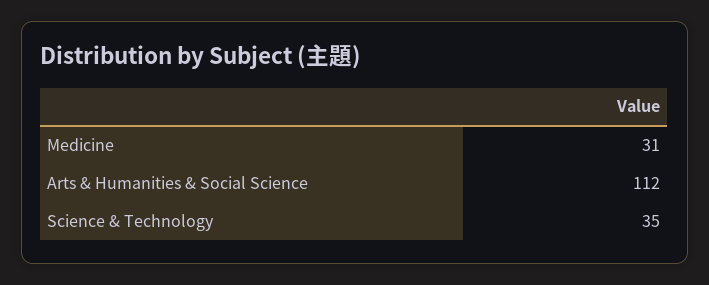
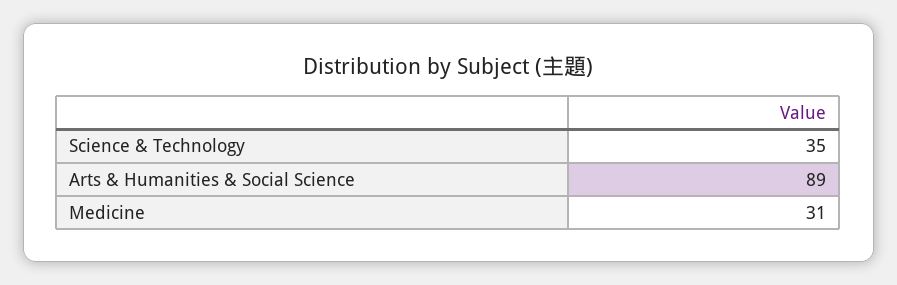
Arts & Humanities & Social Science: 112 -> 89

